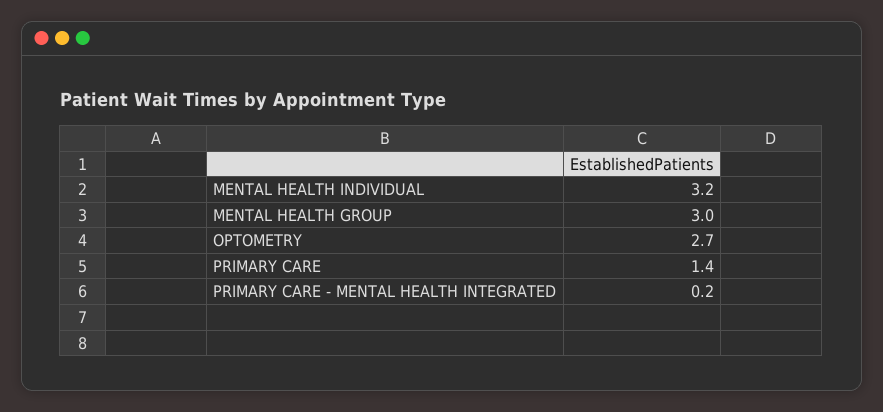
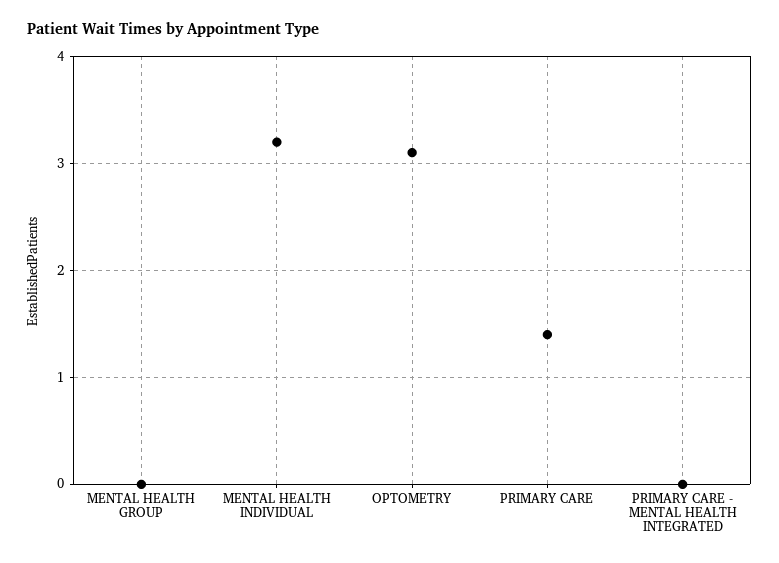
MENTAL HEALTH GROUP: 3 -> 0
OPTOMETRY: 2.7 -> 3.1
PRIMARY CARE - MENTAL HEALTH INTEGRATED: 0.2 -> 0

